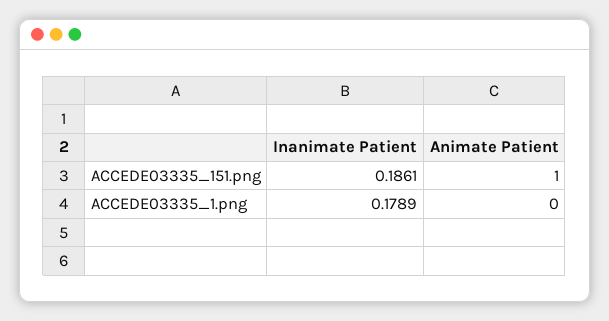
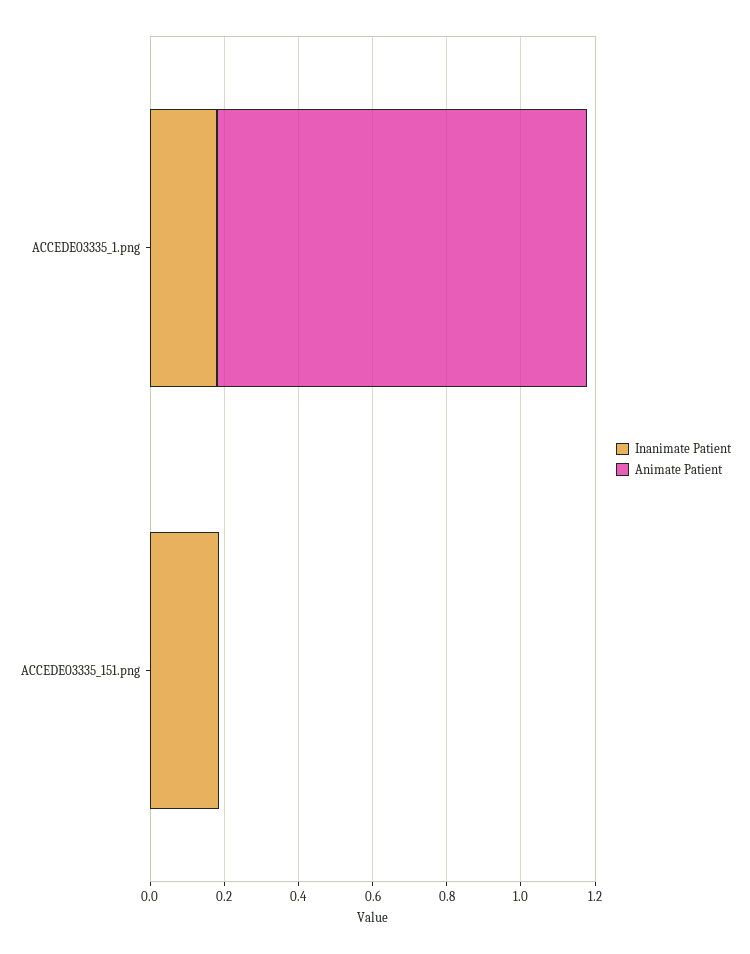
Animate Patient, ACCEDE03335_151.png: 1 -> 0
Animate Patient, ACCEDE03335_1.png: 0 -> 1

